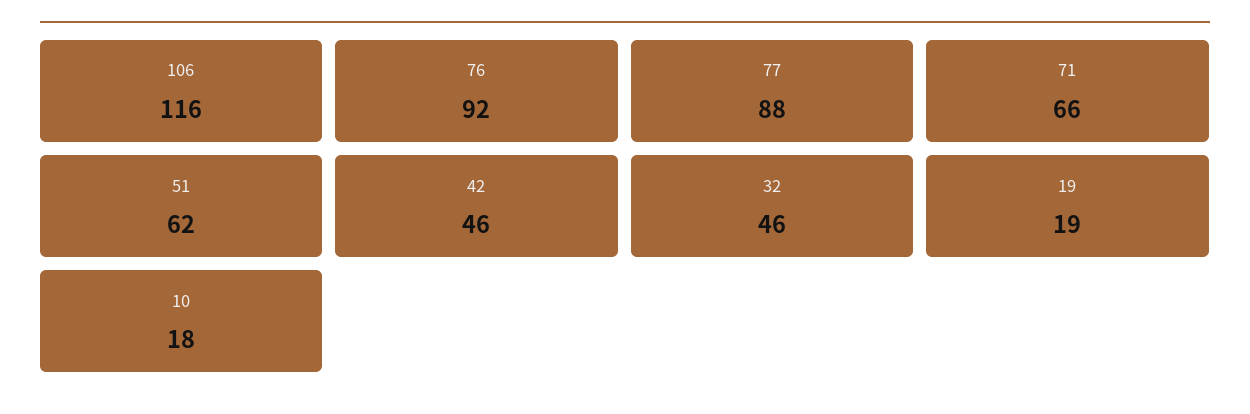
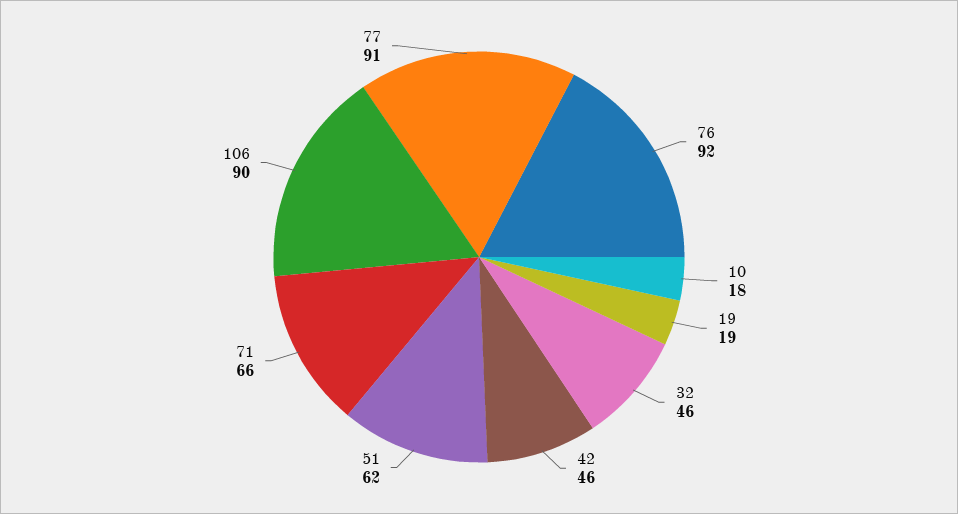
106: 116 -> 90
77: 88 -> 91

